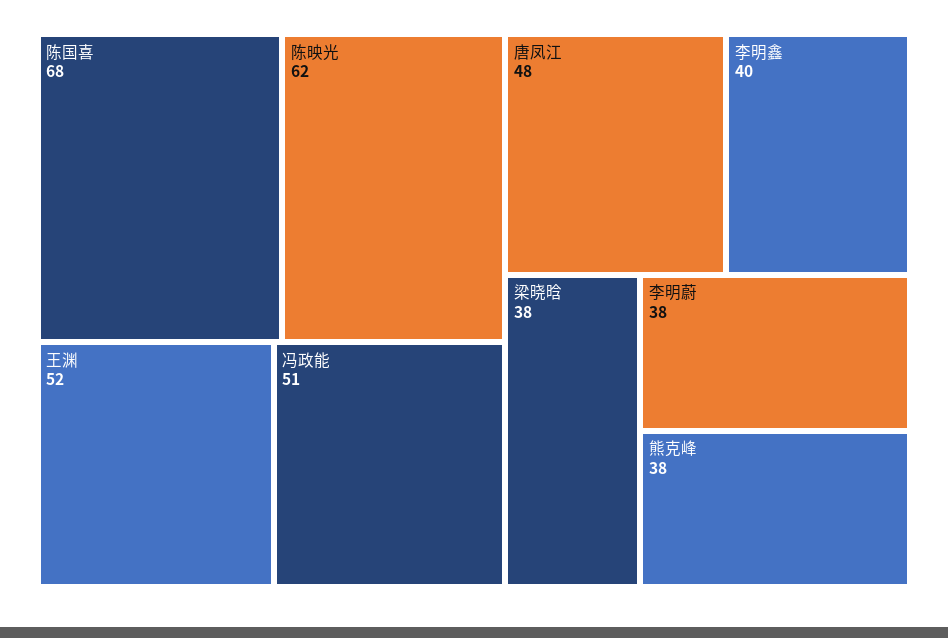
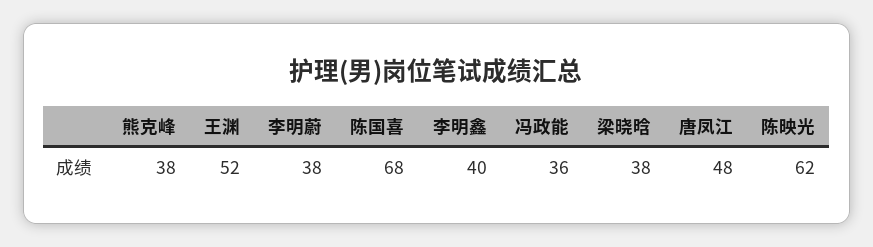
冯政能: 51 -> 36

